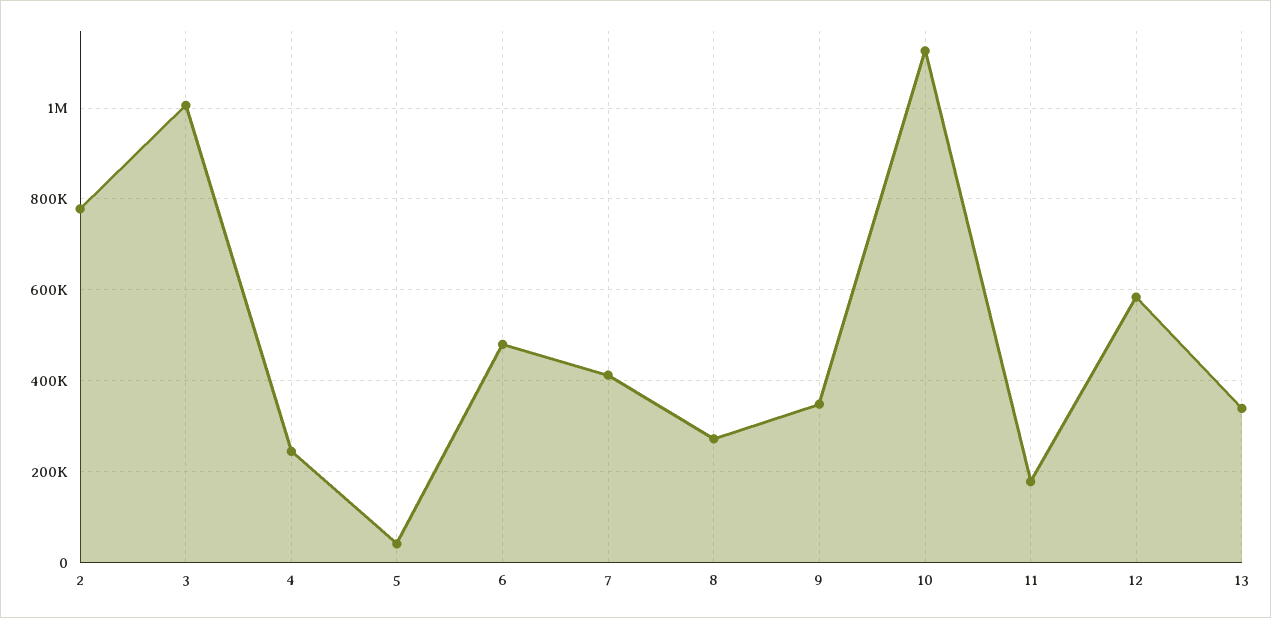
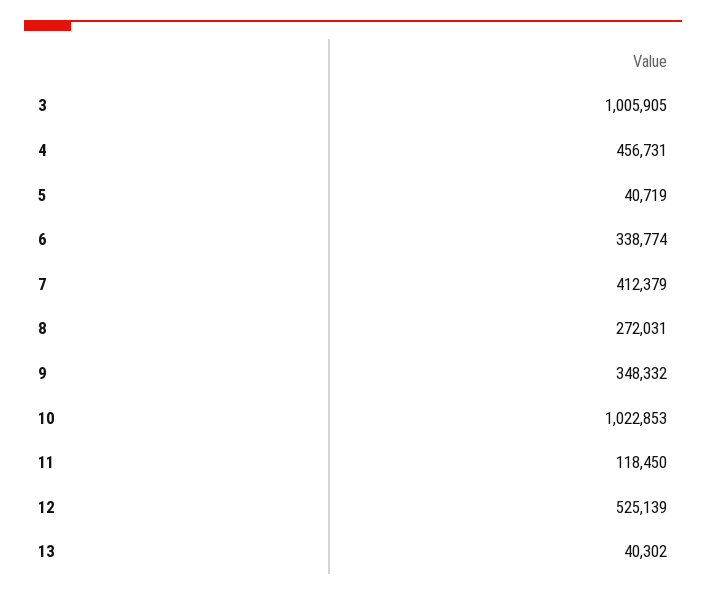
2: 780000 -> none
4: 240000 -> 456731
6: 480000 -> 338774
10: 1120000 -> 1022853
11: 180000 -> 118450
12: 580000 -> 525139
13: 340000 -> 40302

